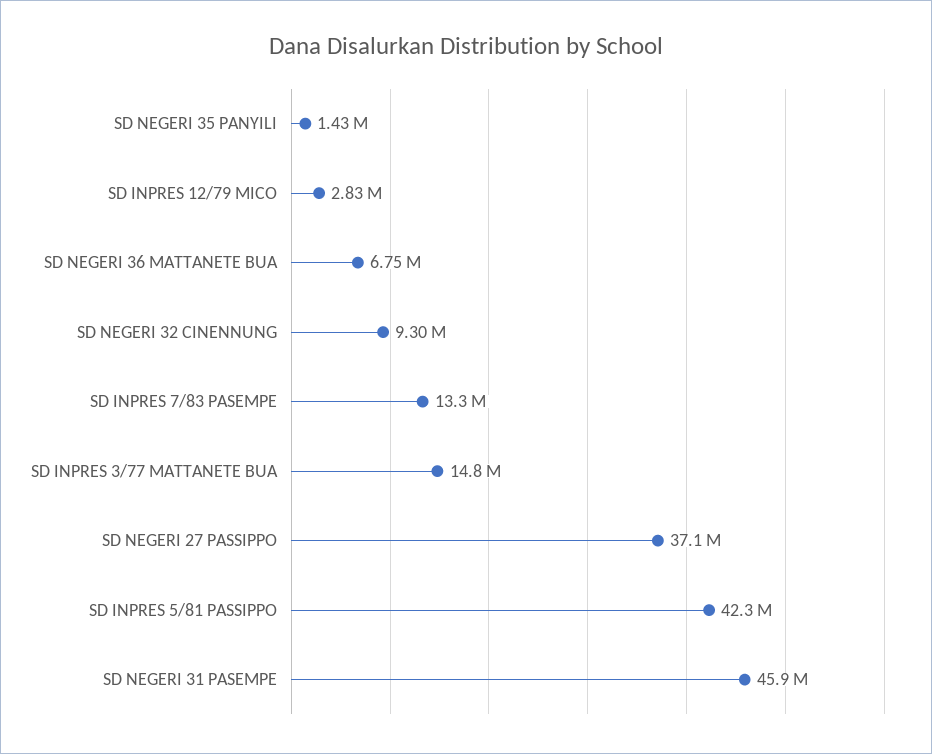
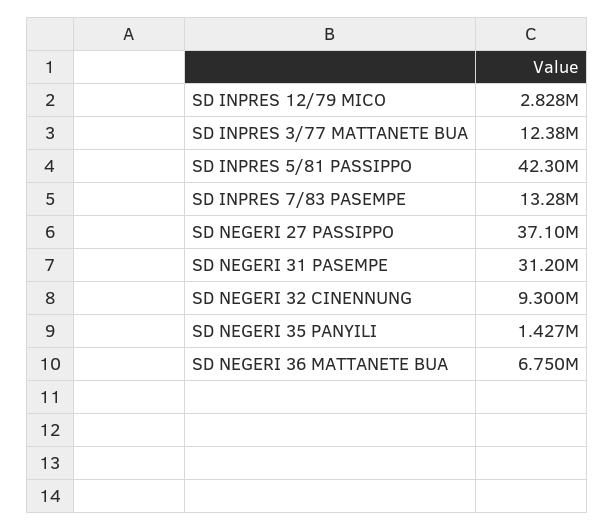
SD INPRES 3/77 MATTANETE BUA: 14800000 -> 12380000
SD NEGERI 31 PASEMPE: 45900000 -> 31200000

